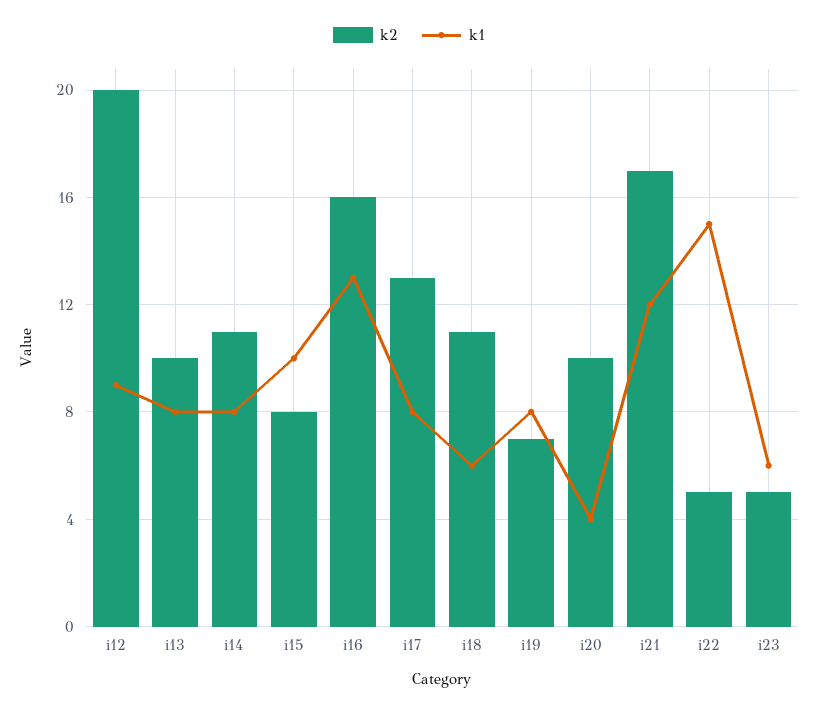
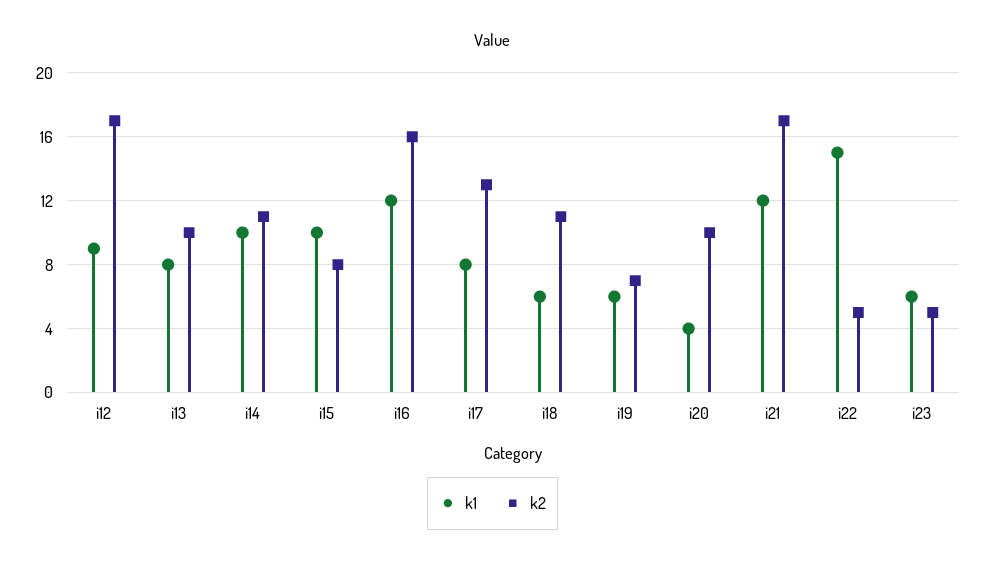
k2, i12: 20 -> 17
k1, i14: 8 -> 10
k1, i16: 13 -> 12
k1, i19: 8 -> 6

